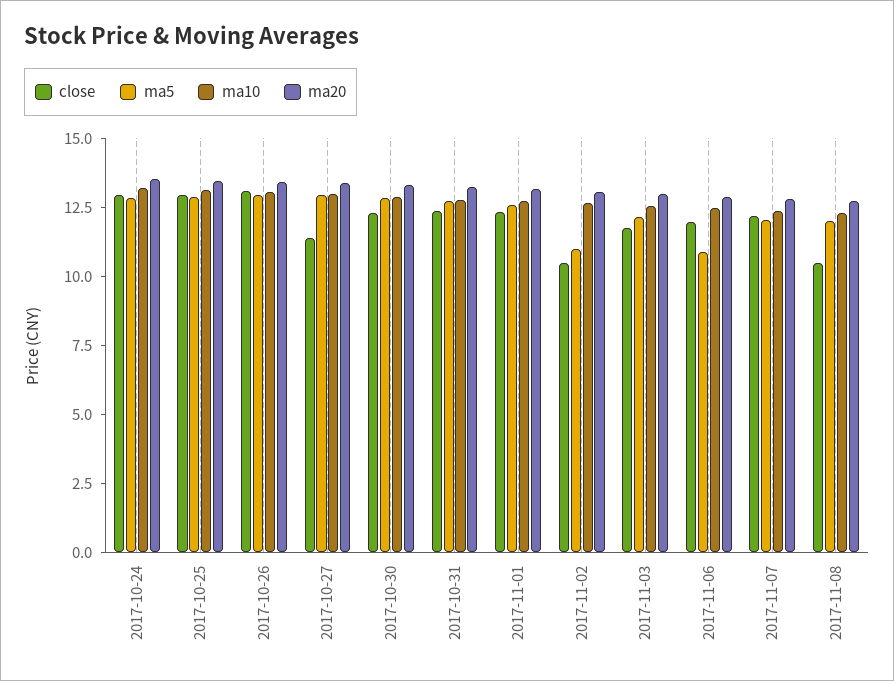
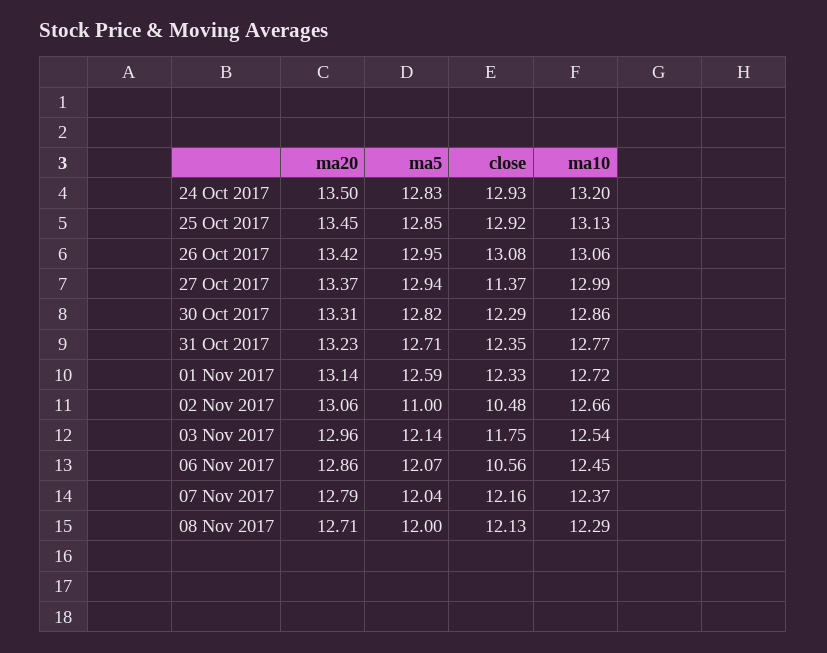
close, 2017-11-06: 12 -> 10.56
ma5, 2017-11-06: 11 -> 12.07
close, 2017-11-08: 10.5 -> 12.13

